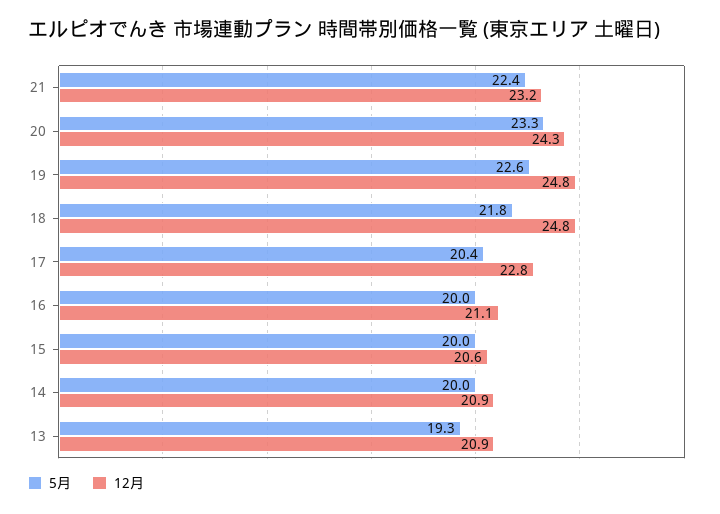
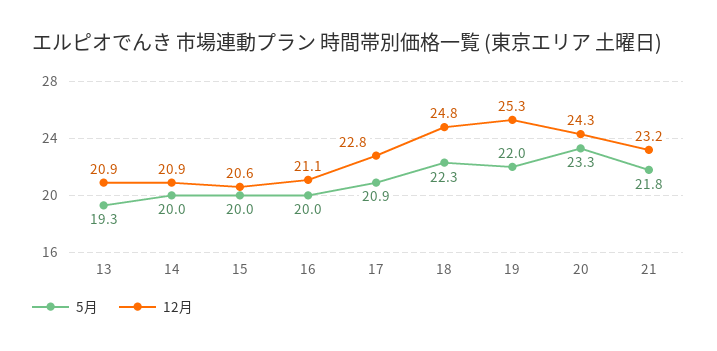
5月, 21: 22.4 -> 21.8
5月, 19: 22.6 -> 22
12月, 19: 24.8 -> 25.3
5月, 18: 21.8 -> 22.3
5月, 17: 20.4 -> 20.9

